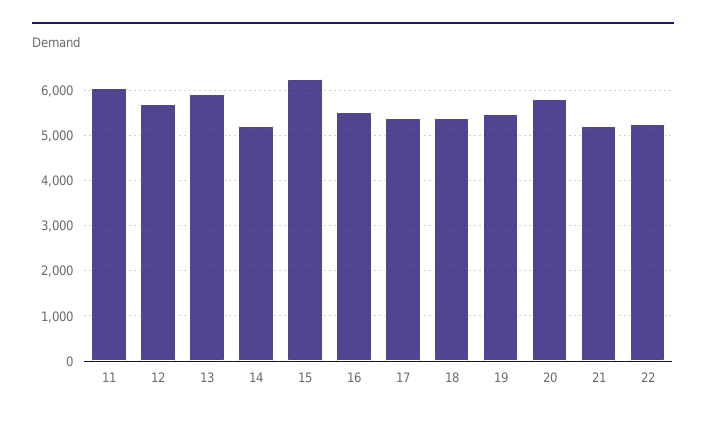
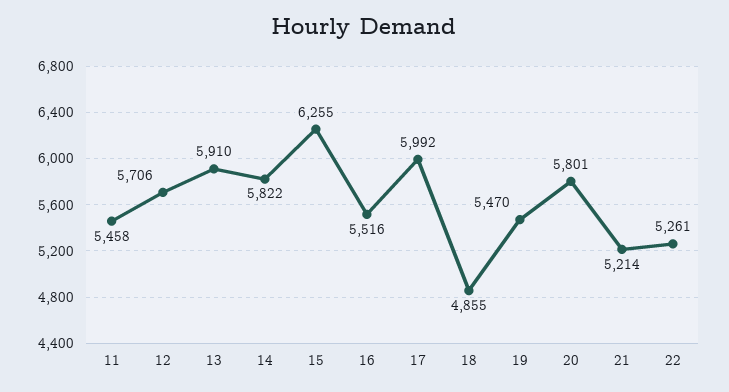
11: 6000 -> 5458
14: 5200 -> 5822
17: 5400 -> 5992
18: 5400 -> 4855

